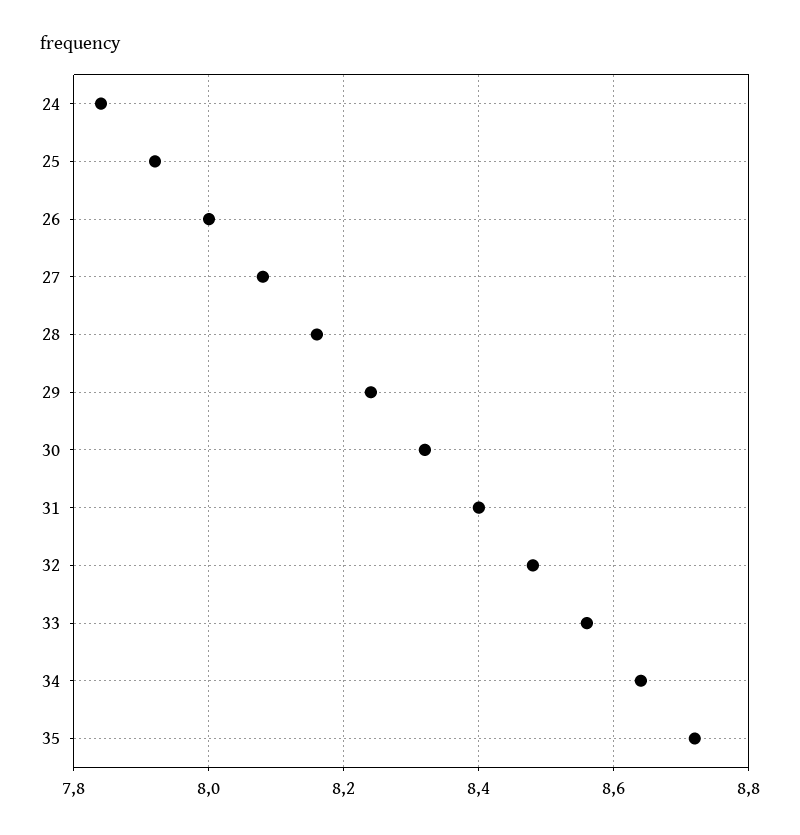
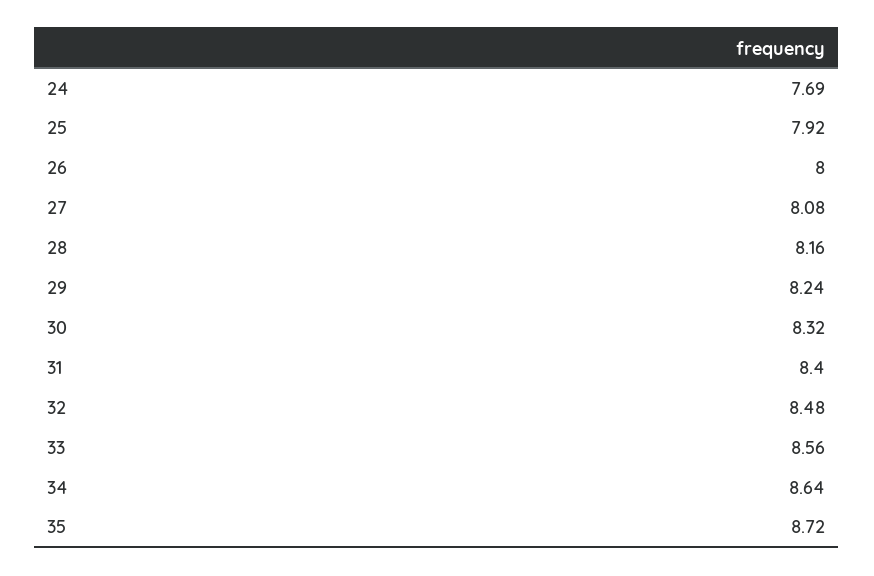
24: 7.85 -> 7.69

